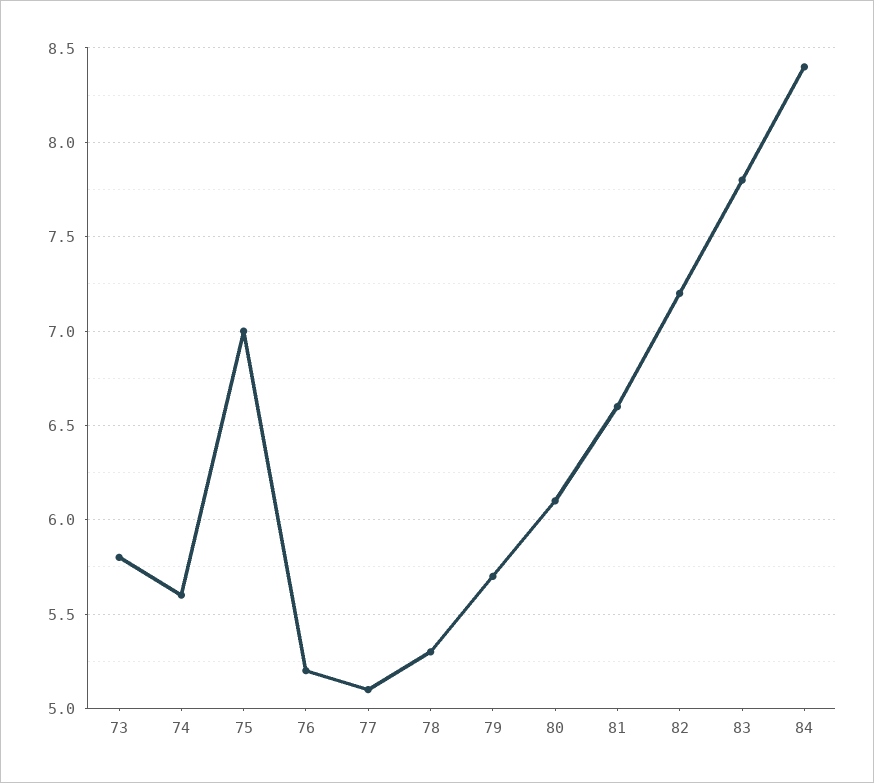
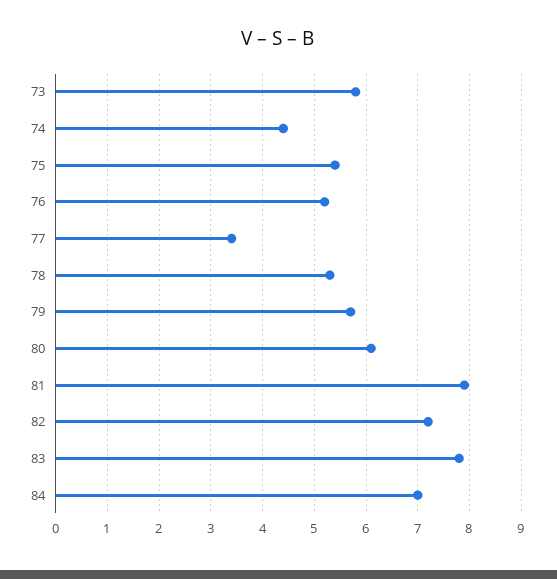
74: 5.6 -> 4.5
75: 7 -> 5.5
77: 5.1 -> 3.5
81: 6.6 -> 8
84: 8.4 -> 7

